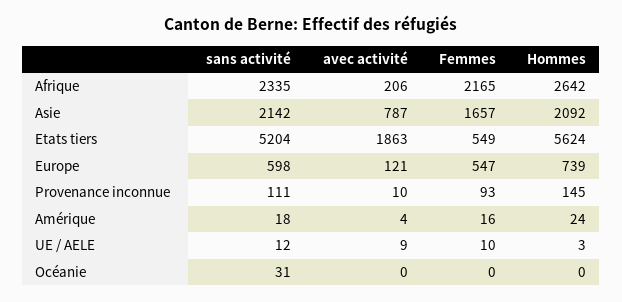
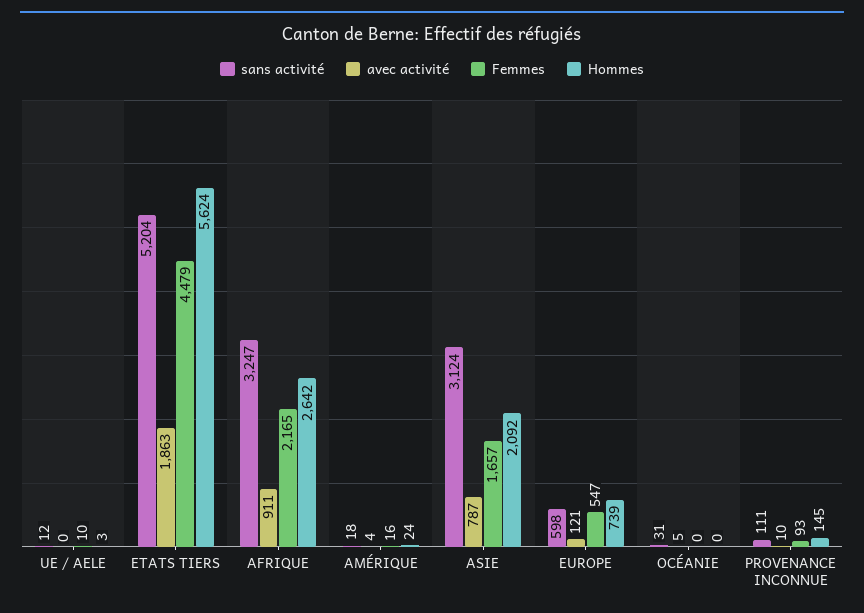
sans activité, Afrique: 2335 -> 3247
avec activité, Afrique: 206 -> 911
sans activité, Asie: 2142 -> 3124
Femmes, Etats tiers: 549 -> 4479
avec activité, UE / AELE: 9 -> 0
avec activité, Océanie: 0 -> 5

